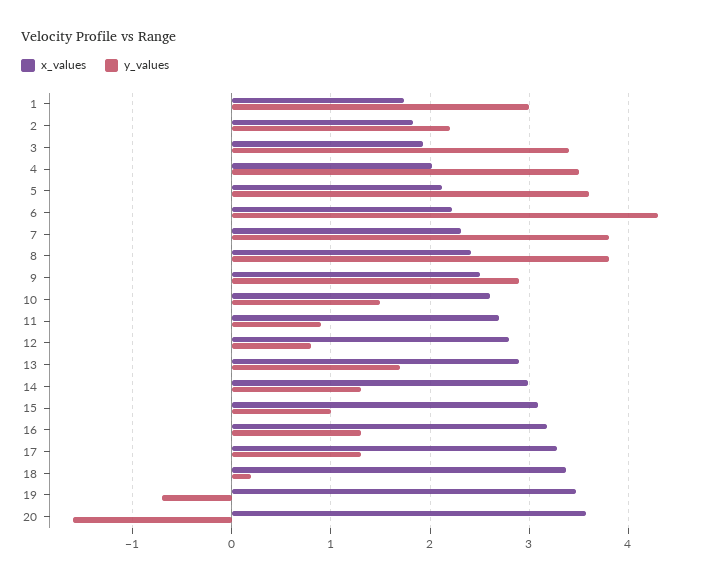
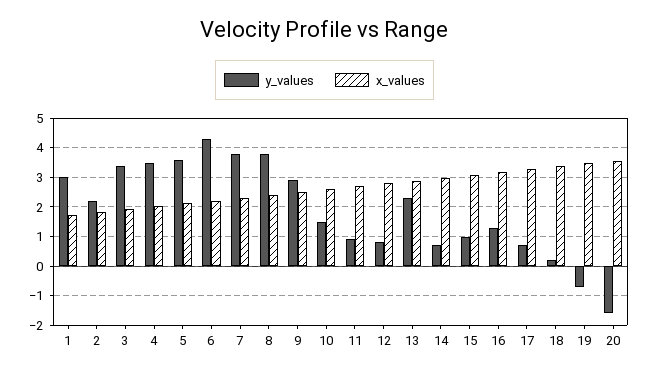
y_values, 13: 1.7 -> 2.25
y_values, 14: 1.3 -> 0.75
y_values, 17: 1.3 -> 0.75

